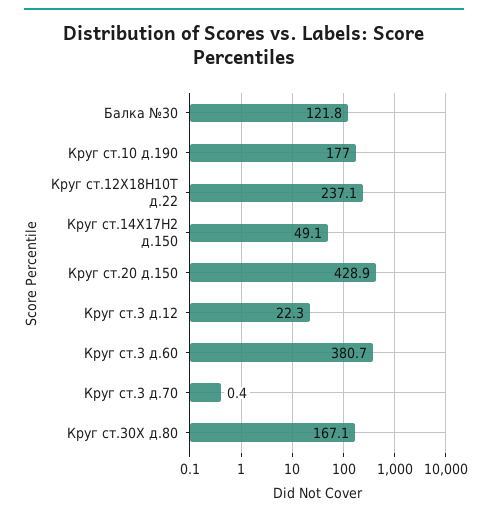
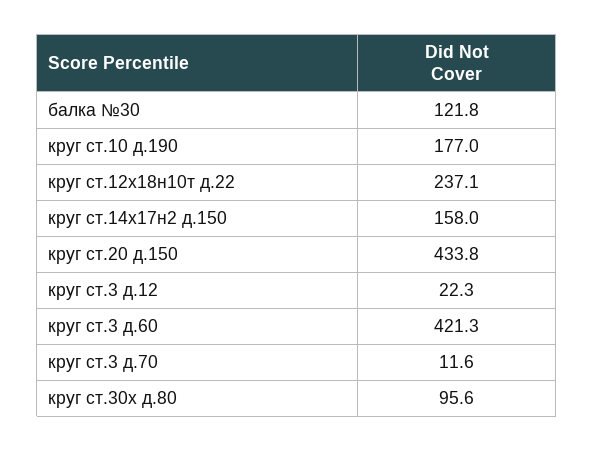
Круг ст.14Х17Н2 д.150: 49.1 -> 158
Круг ст.20 д.150: 428.9 -> 433.8
Круг ст.3 д.60: 380.7 -> 421.3
Круг ст.3 д.70: 0.4 -> 11.6
Круг ст.30Х д.80: 167.1 -> 95.6

